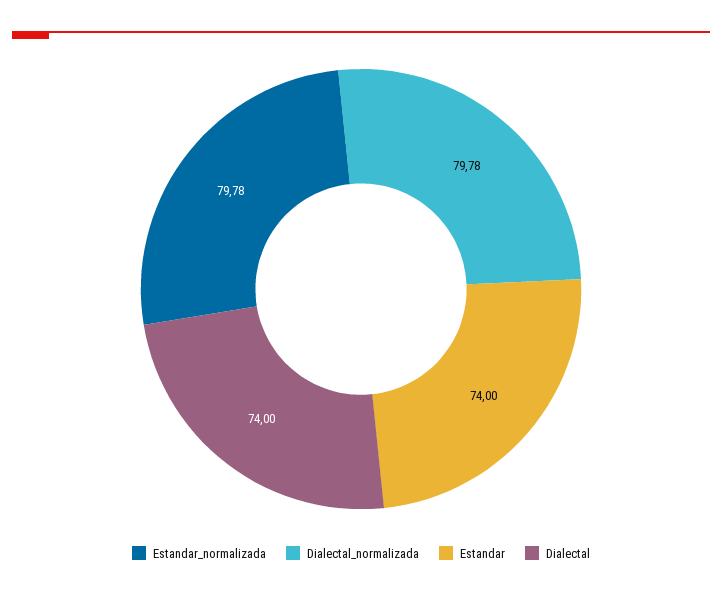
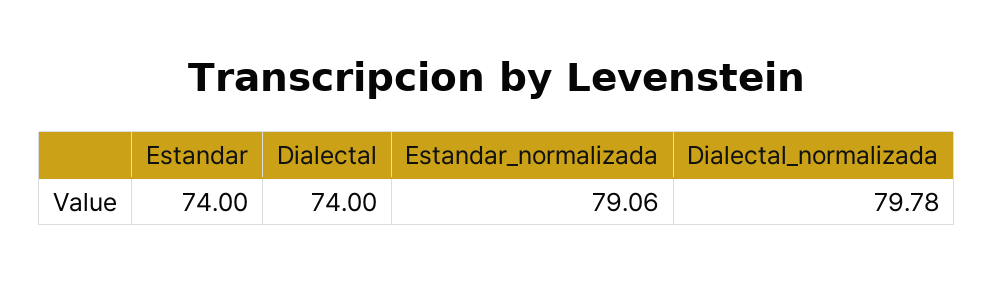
Estandar_normalizada: 79.78 -> 79.06

